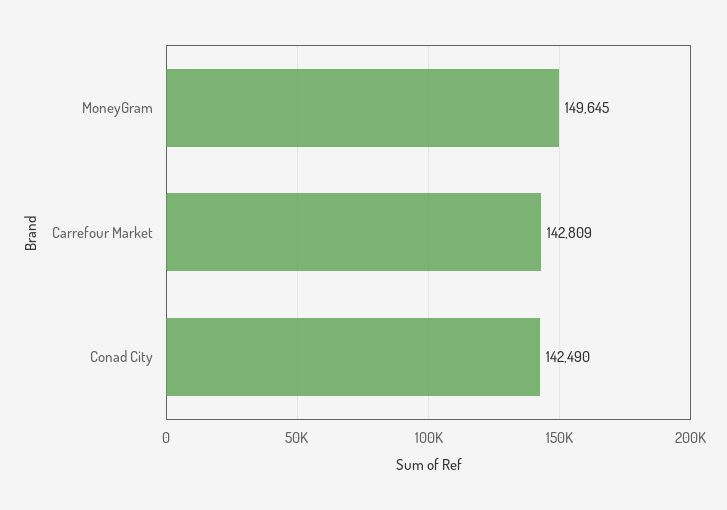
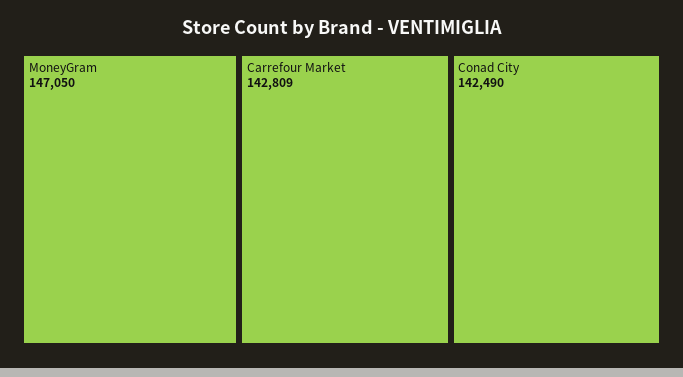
MoneyGram: 149645 -> 147050

